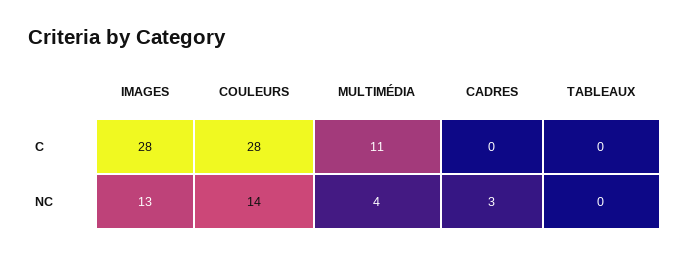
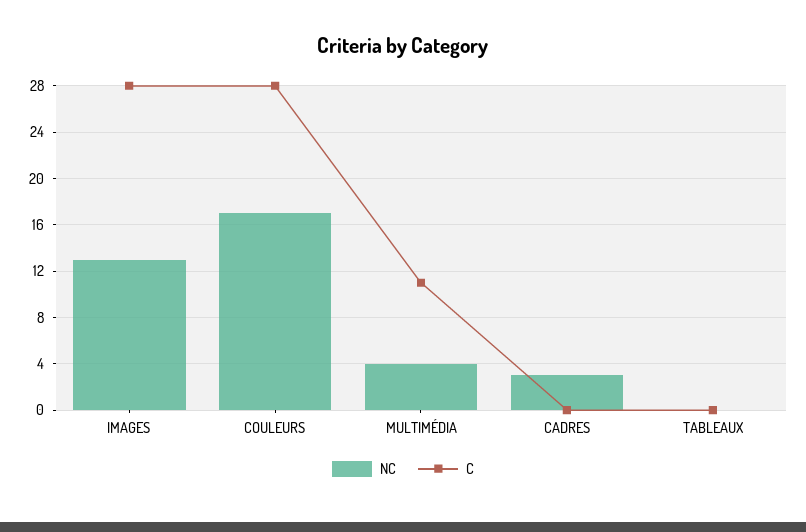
NC, COULEURS: 14 -> 17

